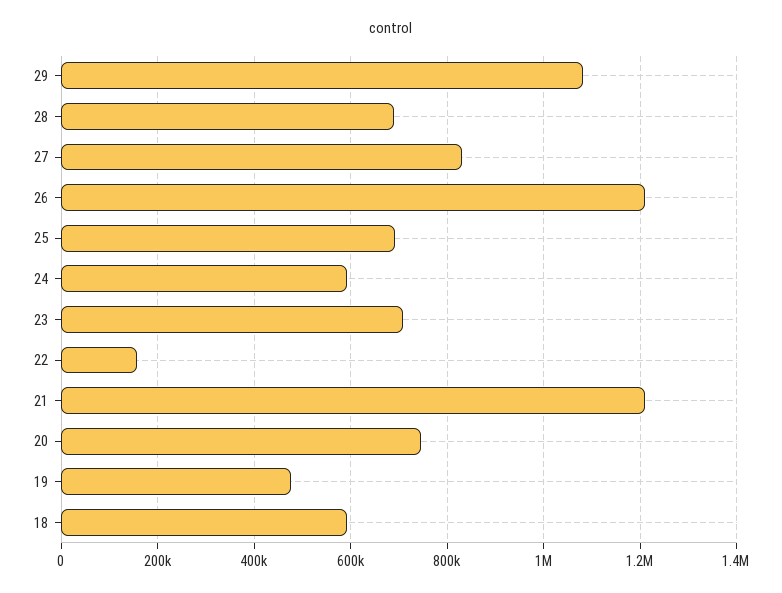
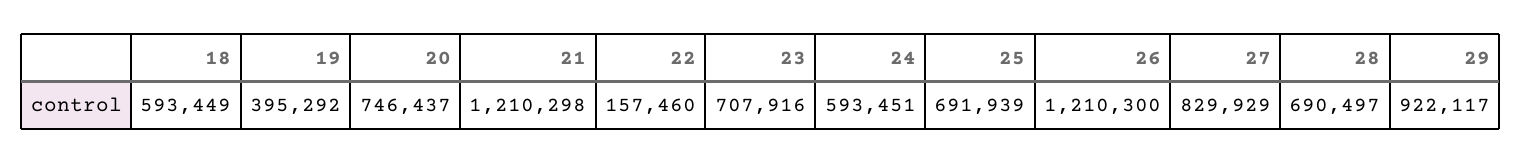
29: 1080000 -> 922117
19: 480000 -> 395292

